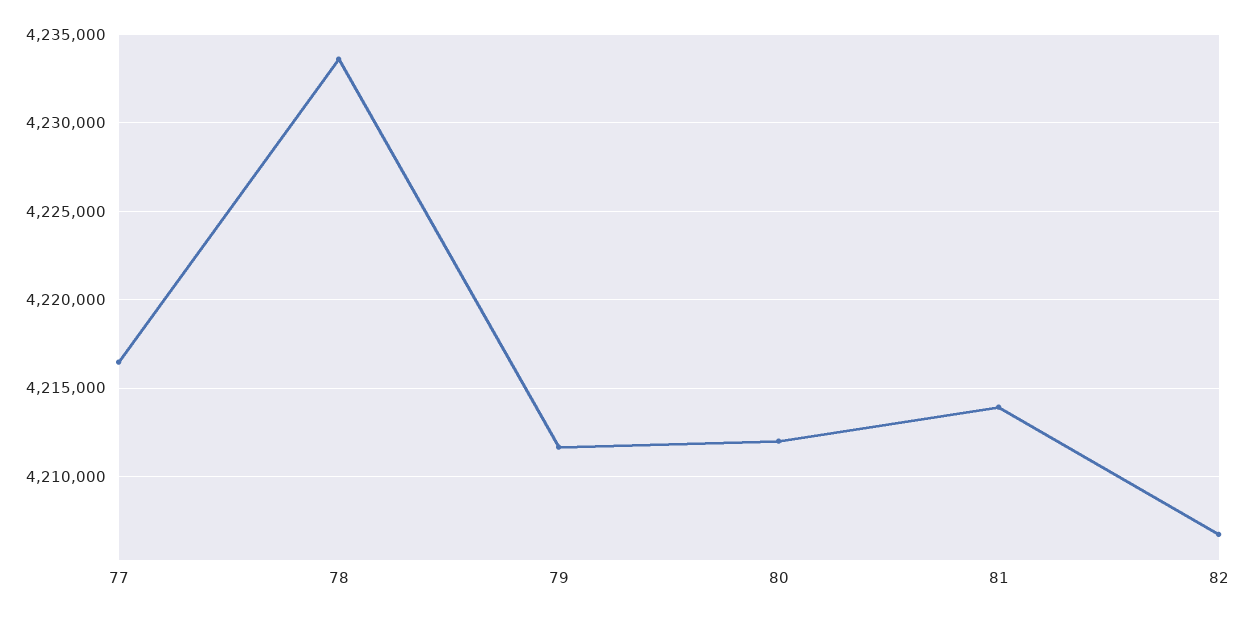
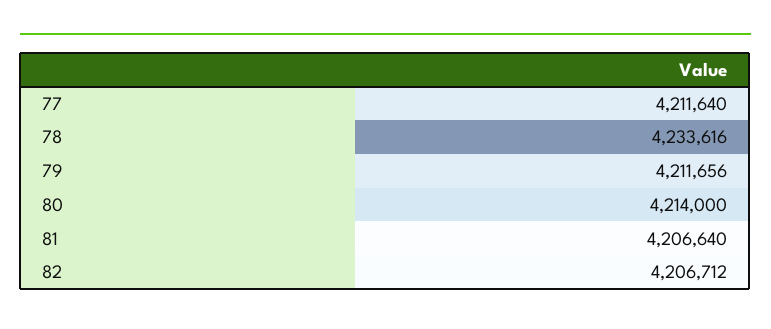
77: 4216500 -> 4211640
80: 4212000 -> 4214000
81: 4214000 -> 4206640

